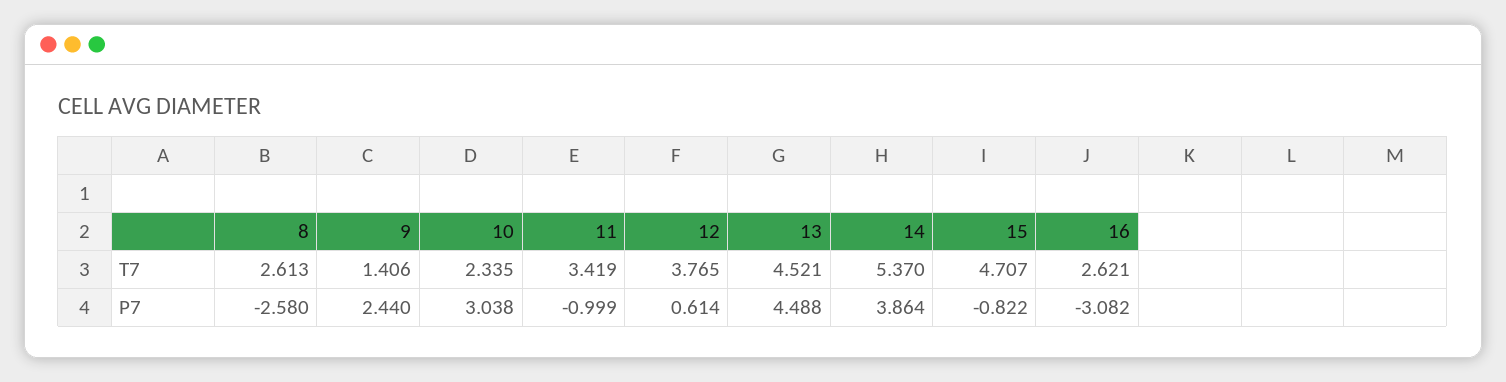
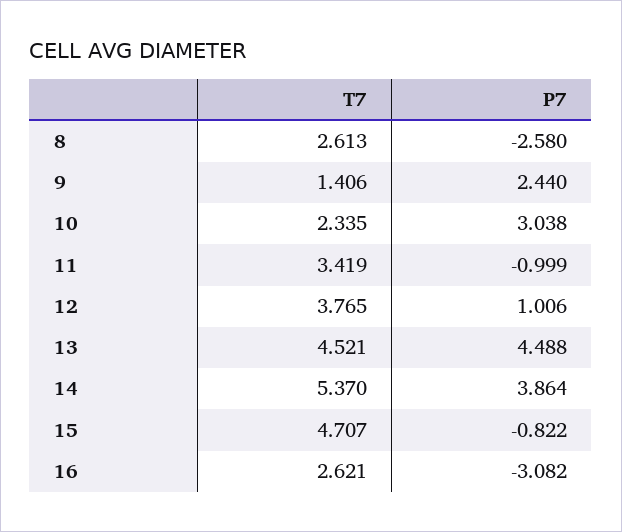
12, P7: 0.614 -> 1.006

